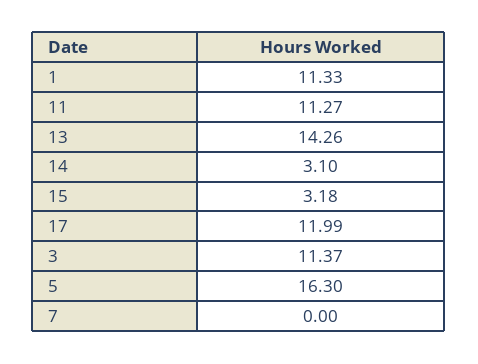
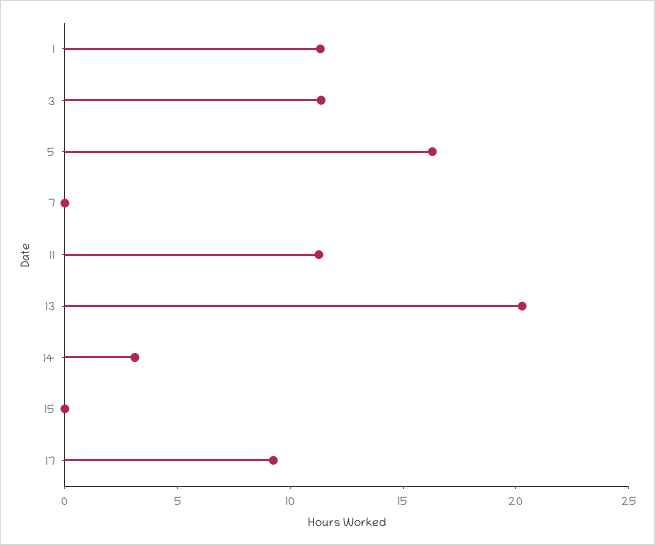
13: 14.26 -> 20
15: 3.18 -> 0
17: 11.99 -> 9

